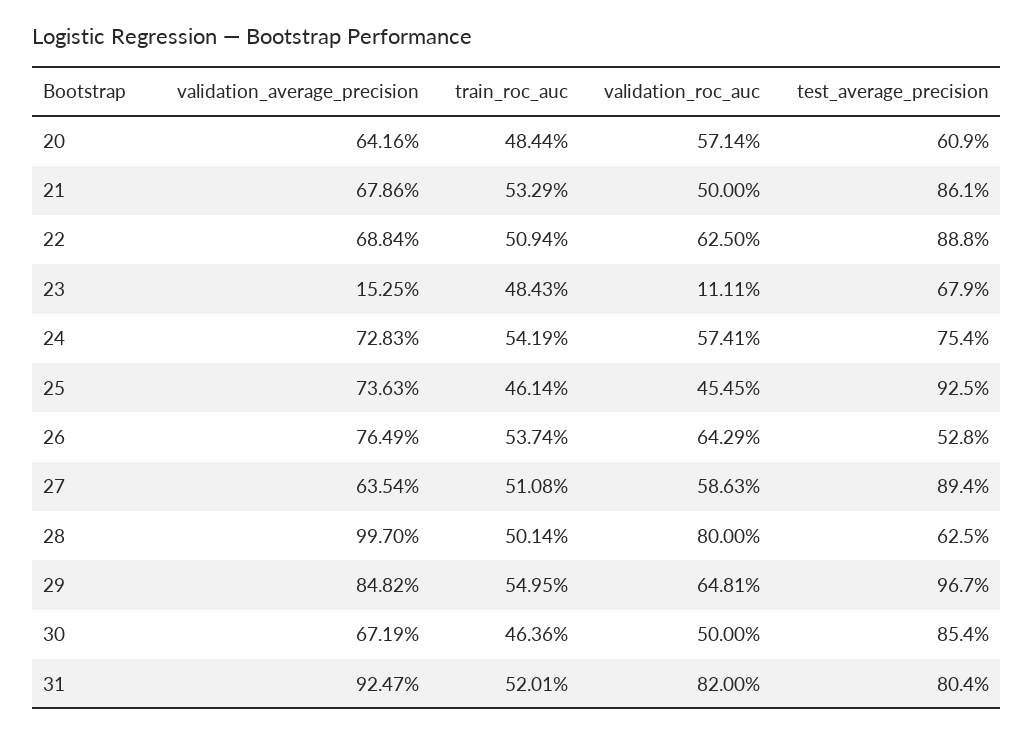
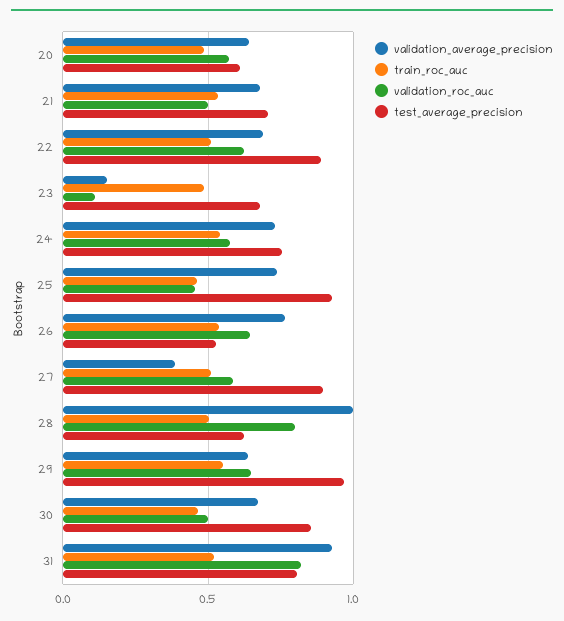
test_average_precision, 21: 0.861 -> 0.7
validation_average_precision, 27: 0.6354 -> 0.4
validation_average_precision, 29: 0.8482 -> 0.65

